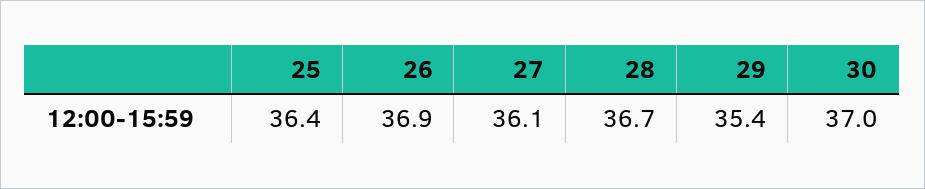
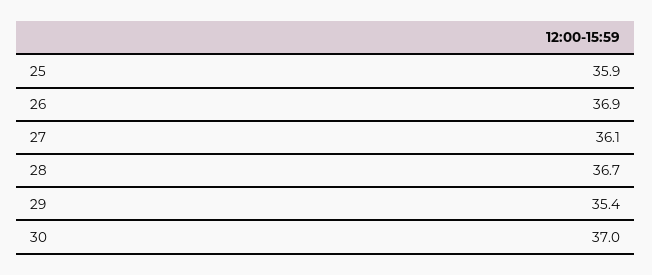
25: 36.4 -> 35.9

